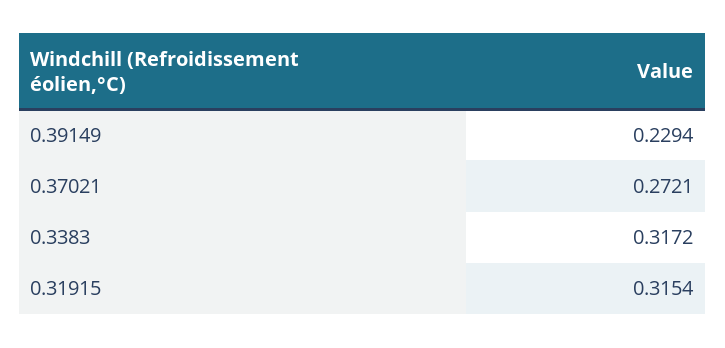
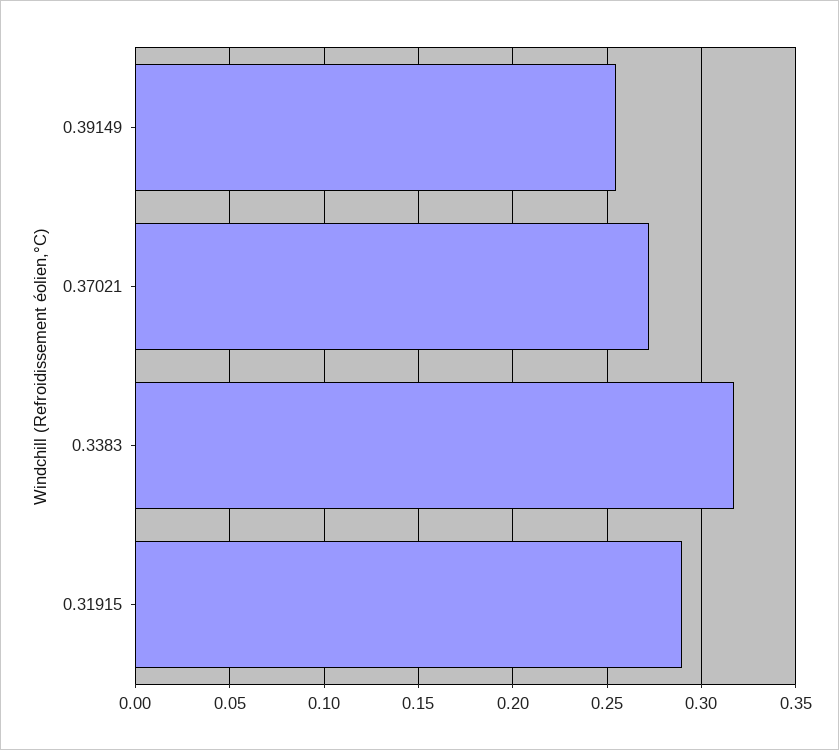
0.39149: 0.2294 -> 0.255
0.31915: 0.3154 -> 0.29

